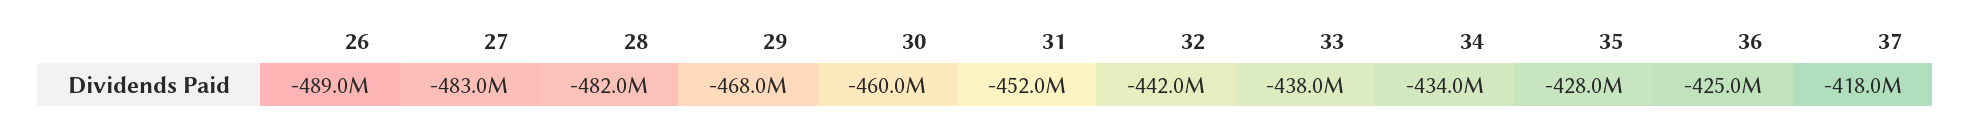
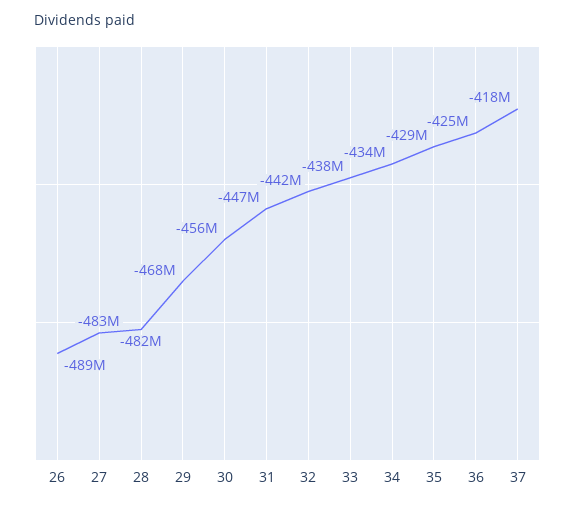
30: -460000000 -> -456000000
31: -452000000 -> -447000000
35: -428000000 -> -429000000

